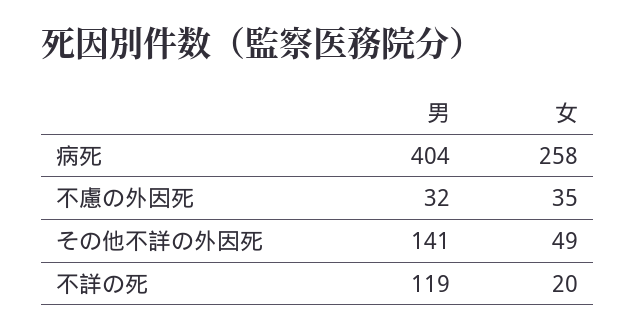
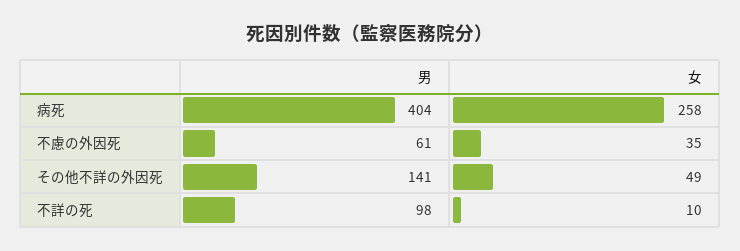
男, 不慮の外因死: 32 -> 61
男, 不詳の死: 119 -> 98
女, 不詳の死: 20 -> 10

